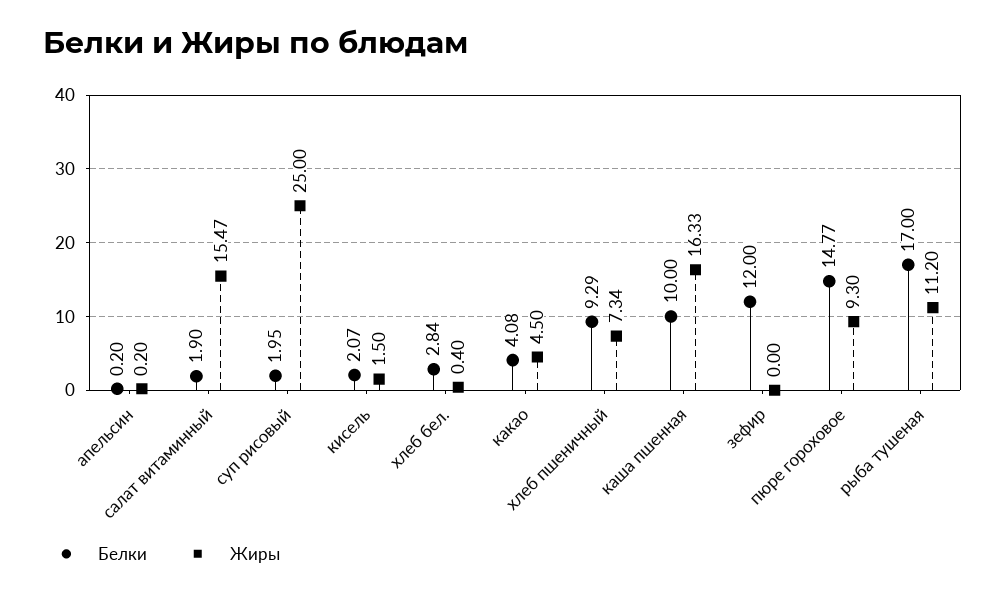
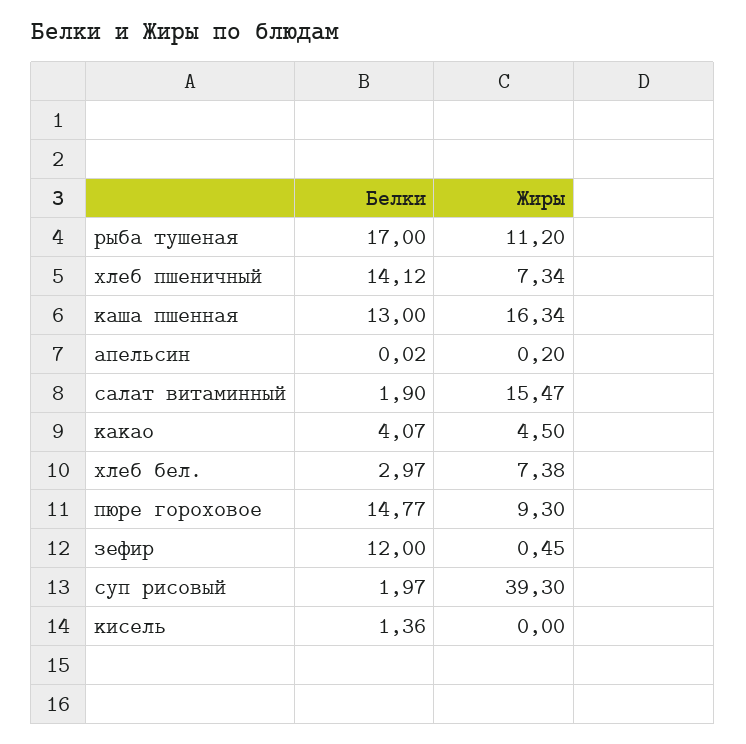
Белки, апельсин: 0.2 -> 0.02
Белки, суп рисовый: 1.95 -> 1.97
Жиры, суп рисовый: 25 -> 39.3
Белки, кисель: 2.07 -> 1.36
Жиры, кисель: 1.5 -> 0
Белки, хлеб бел.: 2.84 -> 2.97
Жиры, хлеб бел.: 0.4 -> 7.38
Белки, какао: 4.08 -> 4.07
Белки, хлеб пшеничный: 9.29 -> 14.12
Белки, каша пшенная: 10 -> 13
Жиры, каша пшенная: 16.33 -> 16.34
Жиры, зефир: 0 -> 0.45

